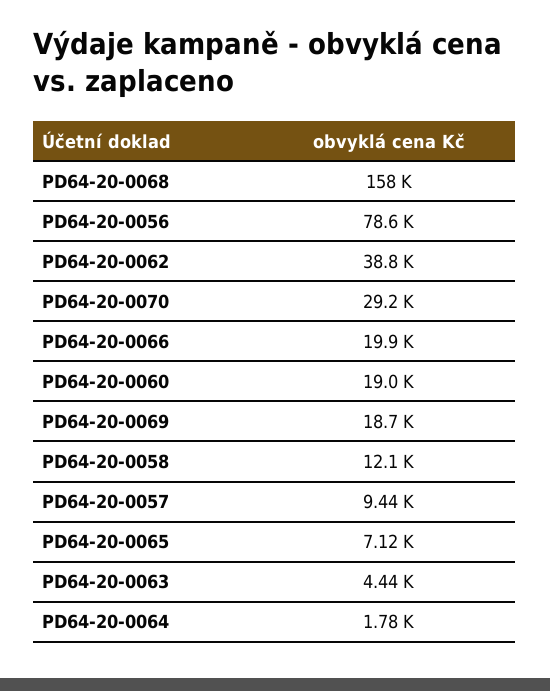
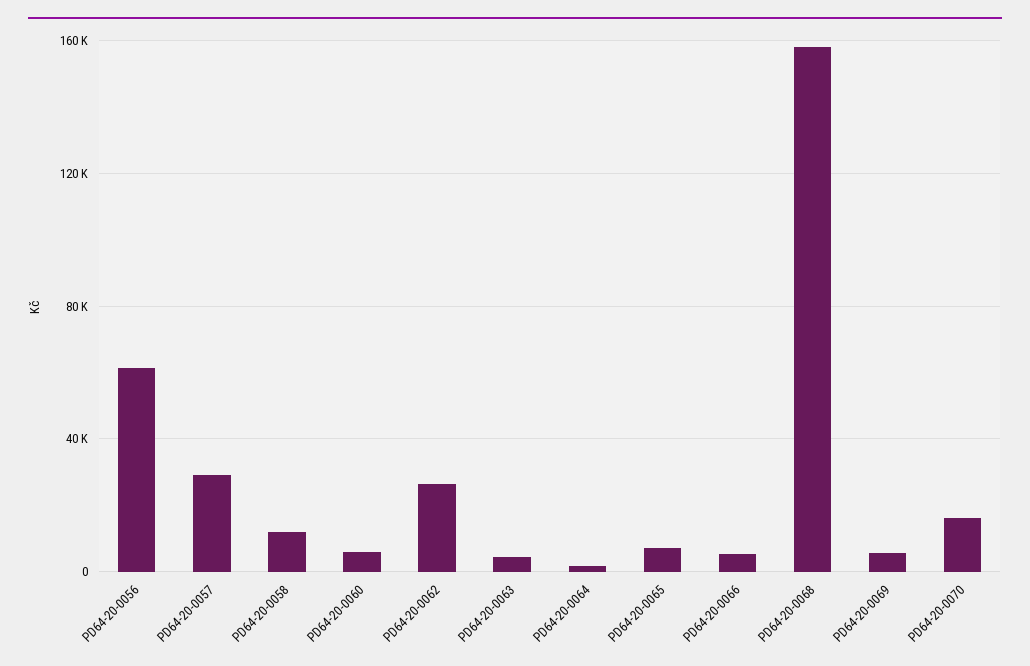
PD64-20-0056: 78600 -> 60000
PD64-20-0062: 38800 -> 25000
PD64-20-0070: 29200 -> 15000
PD64-20-0066: 19900 -> 5000
PD64-20-0060: 19000 -> 5000
PD64-20-0069: 18700 -> 5000
PD64-20-0057: 9440 -> 30000

